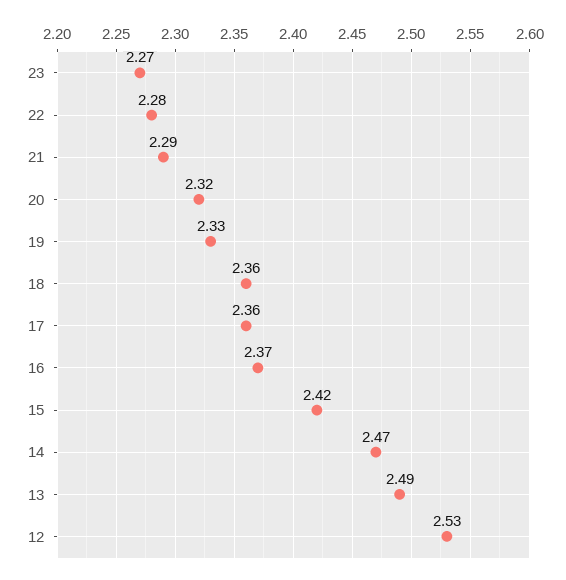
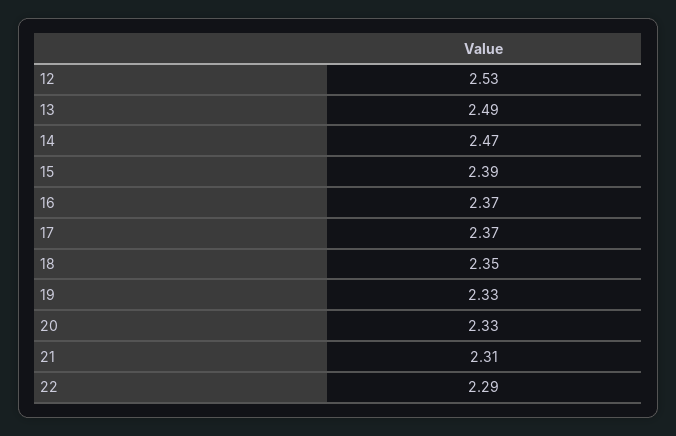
23: 2.27 -> none
22: 2.28 -> 2.29
21: 2.29 -> 2.31
20: 2.32 -> 2.33
18: 2.36 -> 2.35
17: 2.36 -> 2.37
15: 2.42 -> 2.39

